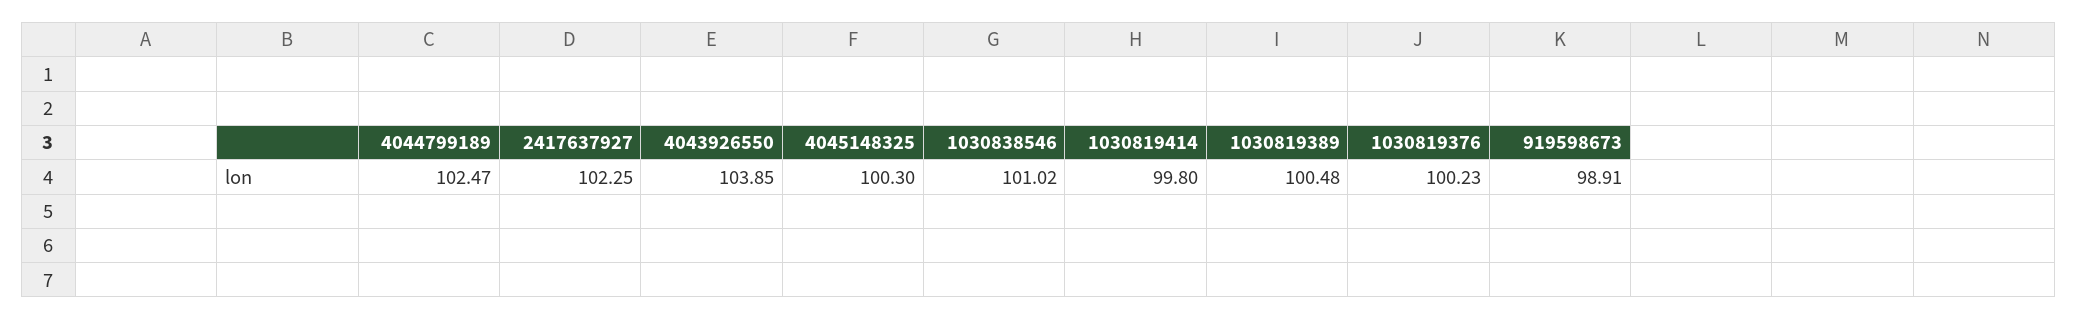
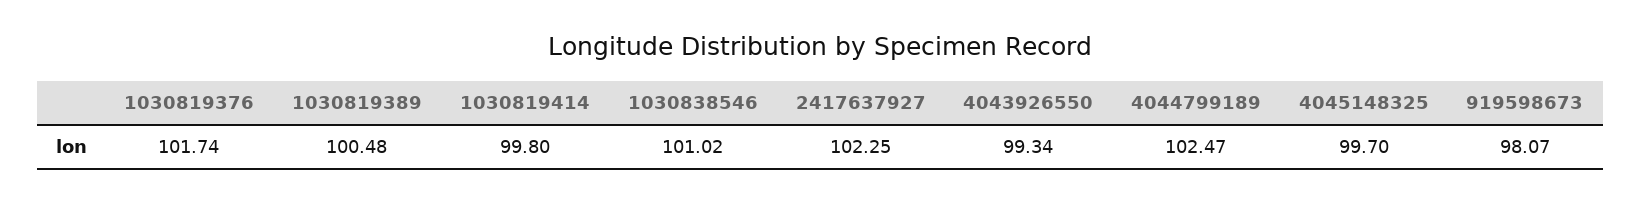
4043926550: 103.85 -> 99.34
4045148325: 100.3 -> 99.7
1030819376: 100.23 -> 101.74
919598673: 98.91 -> 98.07

